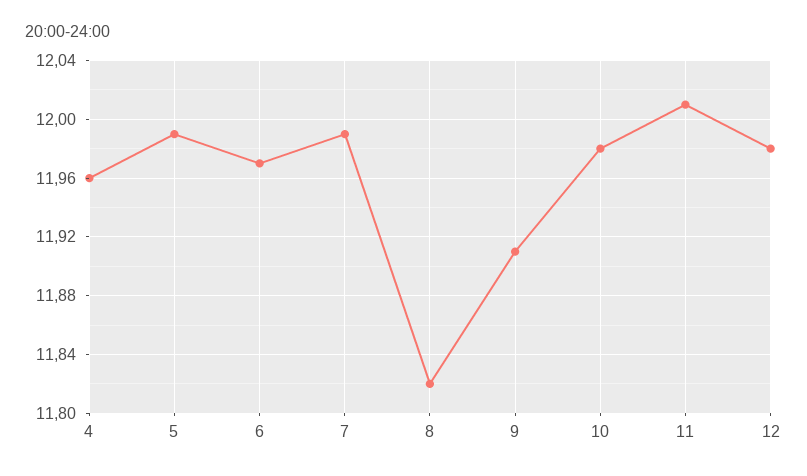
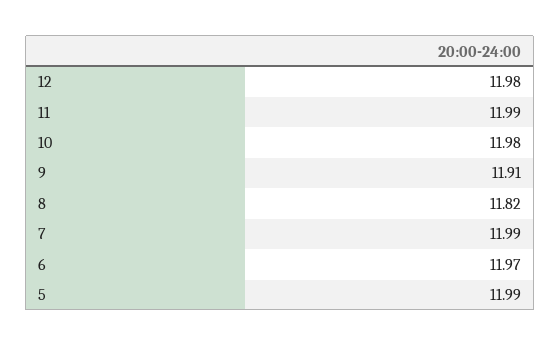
4: 11.96 -> none
11: 12.01 -> 11.99

